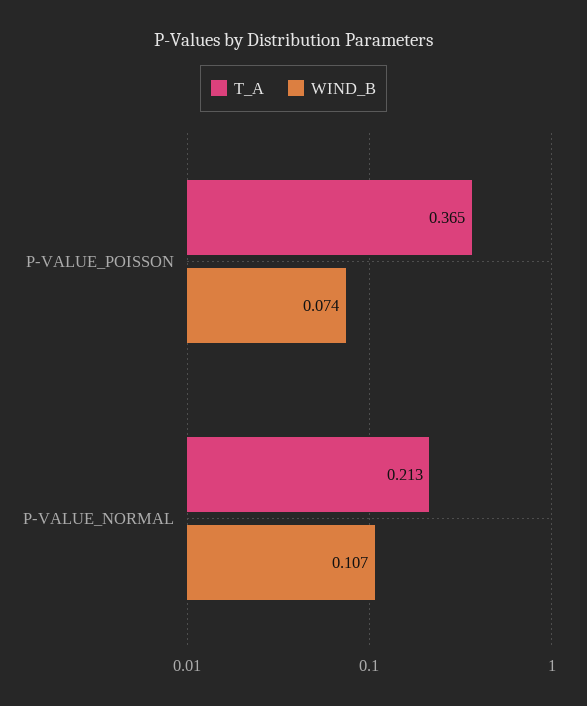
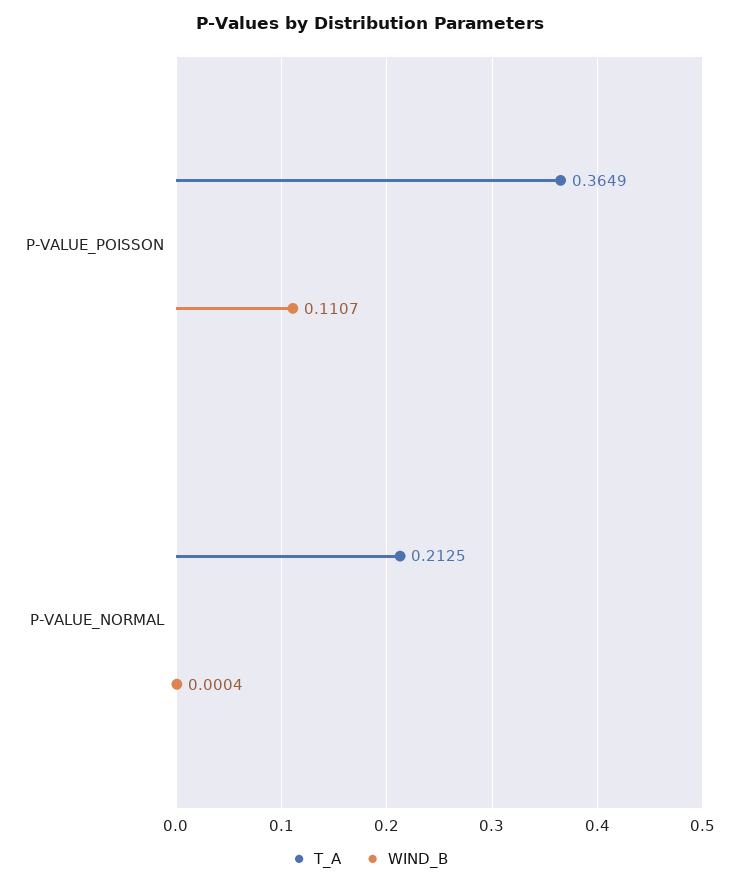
WIND_B, P-VALUE_POISSON: 0.074 -> 0.1107
WIND_B, P-VALUE_NORMAL: 0.107 -> 0.0004

